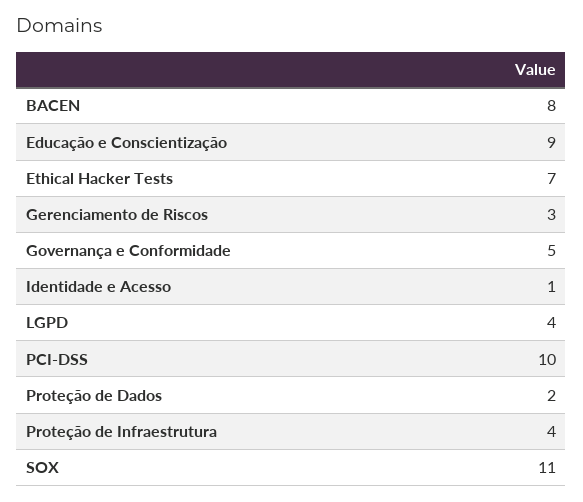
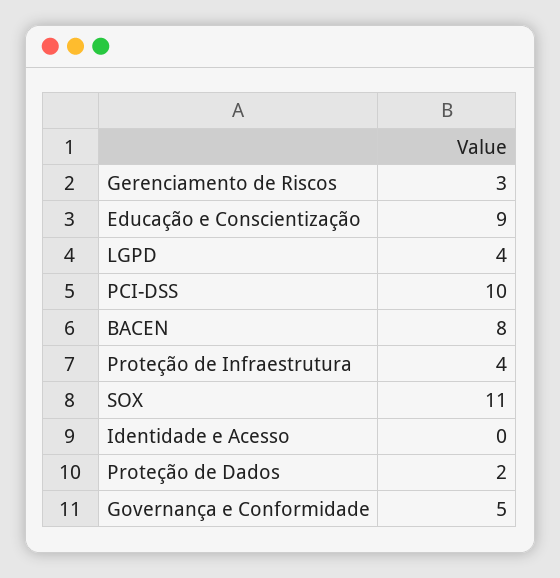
Ethical Hacker Tests: 7 -> none
Identidade e Acesso: 1 -> 0

